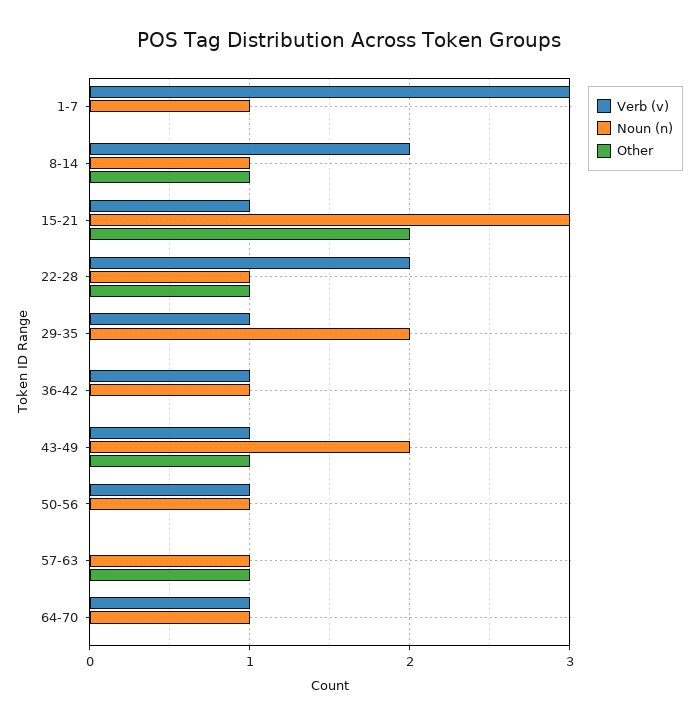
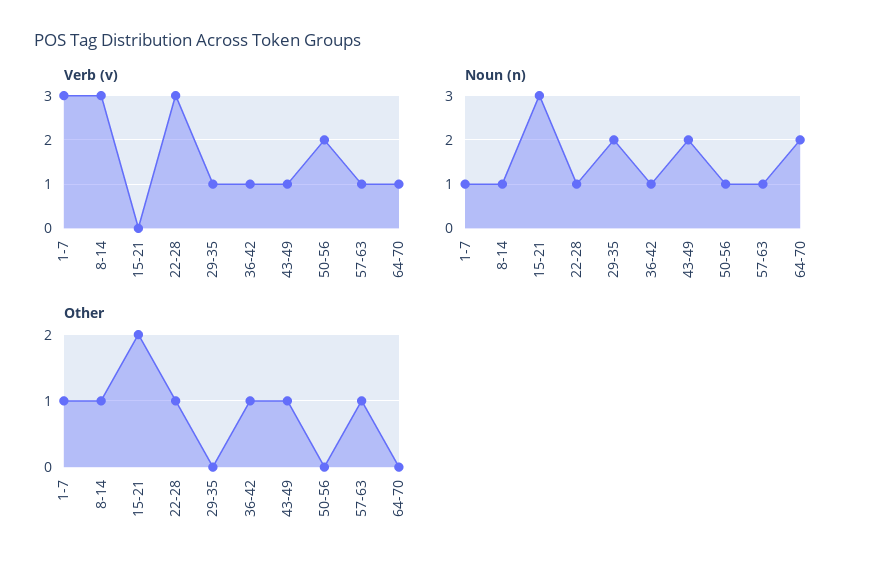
Other, 1-7: 0 -> 1
Verb (v), 8-14: 2 -> 3
Verb (v), 15-21: 1 -> 0
Verb (v), 22-28: 2 -> 3
Other, 36-42: 0 -> 1
Verb (v), 50-56: 1 -> 2
Verb (v), 57-63: 0 -> 1
Noun (n), 64-70: 1 -> 2

